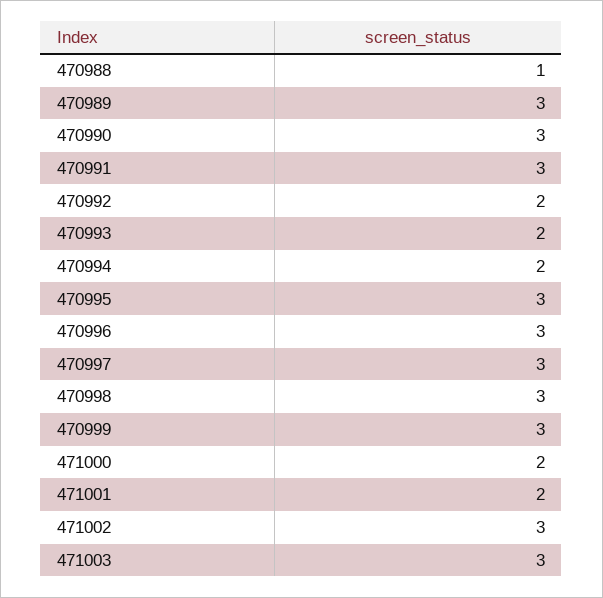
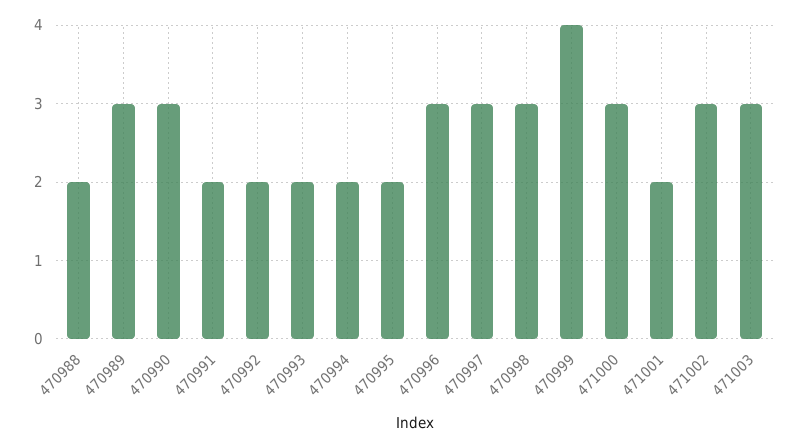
470988: 1 -> 2
470991: 3 -> 2
470995: 3 -> 2
470999: 3 -> 4
471000: 2 -> 3

